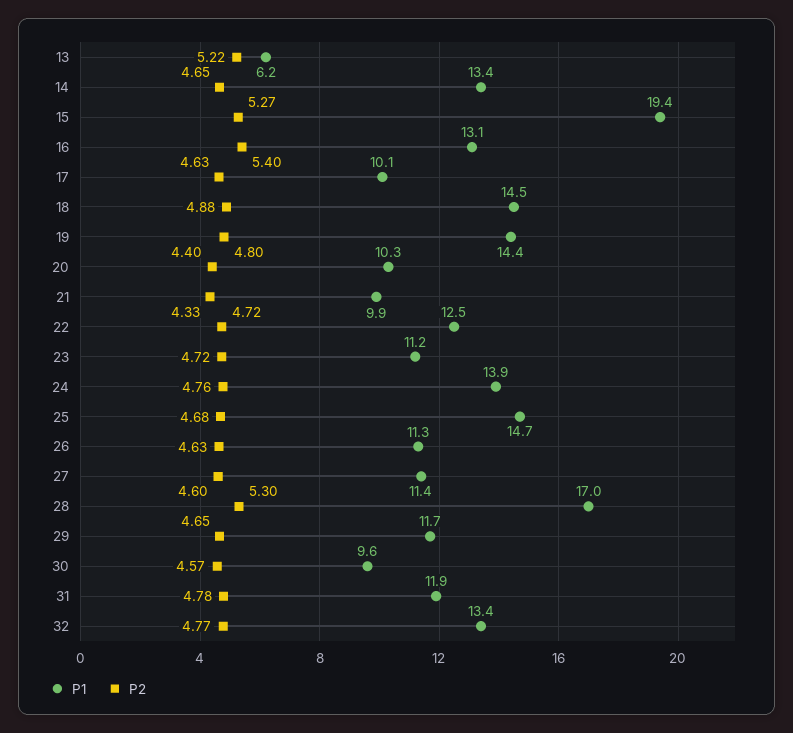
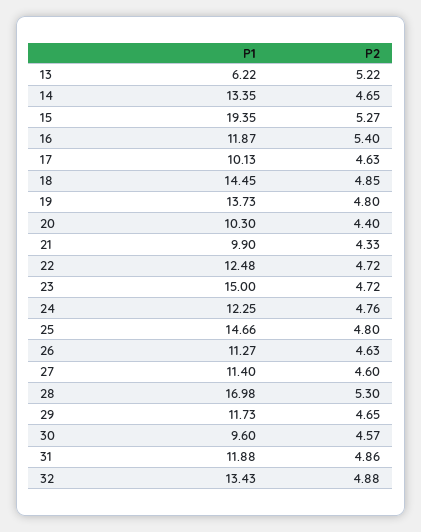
P1, 16: 13.1 -> 11.87
P2, 18: 4.88 -> 4.85
P1, 19: 14.4 -> 13.73
P1, 23: 11.2 -> 15
P1, 24: 13.9 -> 12.25
P2, 25: 4.68 -> 4.8
P2, 31: 4.78 -> 4.86
P2, 32: 4.77 -> 4.88

